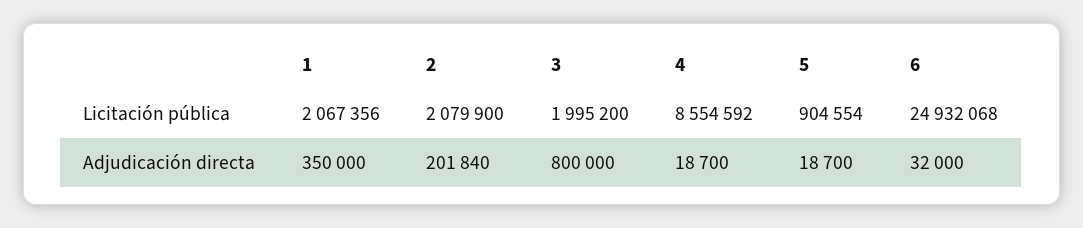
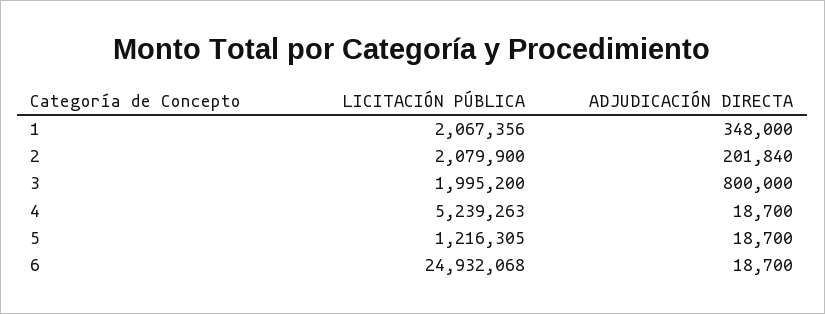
4, Licitación pública: 8554592 -> 5239263
5, Licitación pública: 904554 -> 1216305
1, Adjudicación directa: 350000 -> 348000
6, Adjudicación directa: 32000 -> 18700

